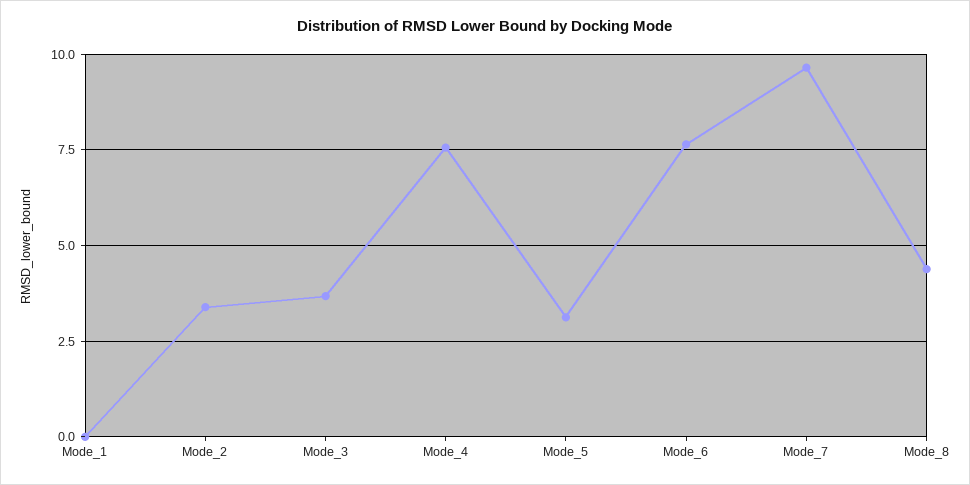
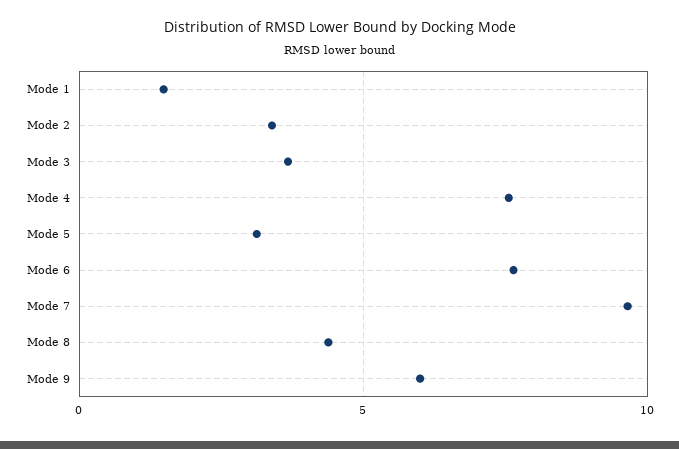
Mode_1: 0 -> 1.5
Mode 9: none -> 6

